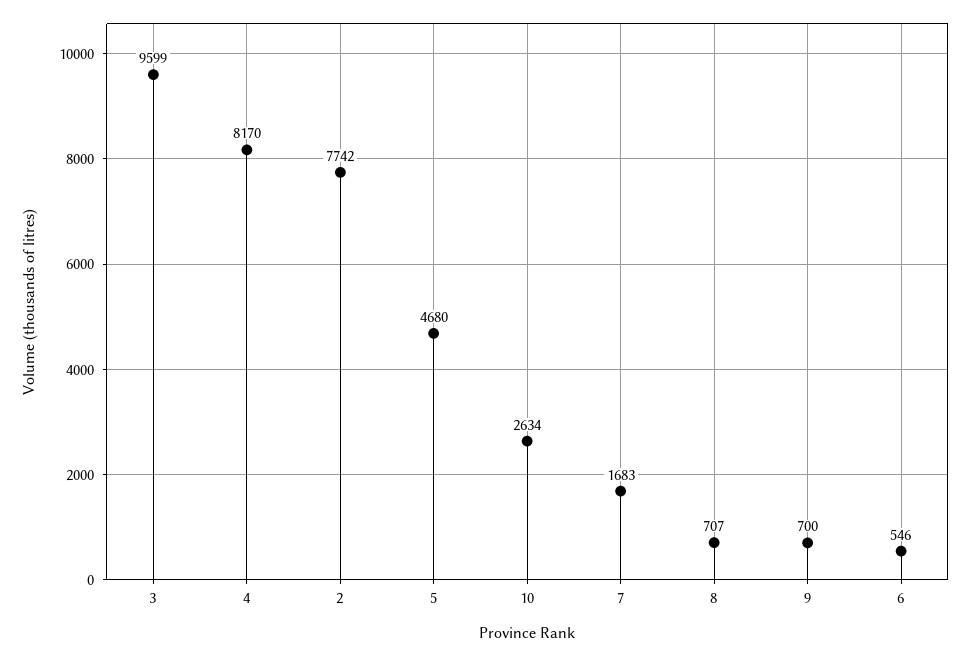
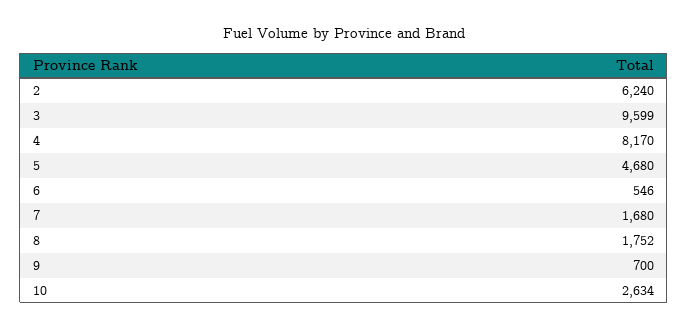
2: 7742 -> 6240
7: 1683 -> 1680
8: 707 -> 1752

